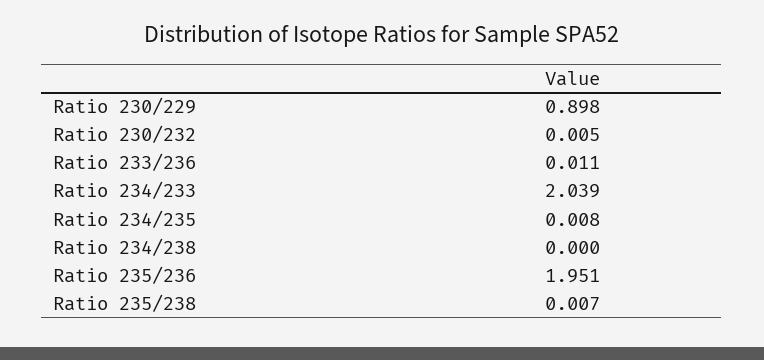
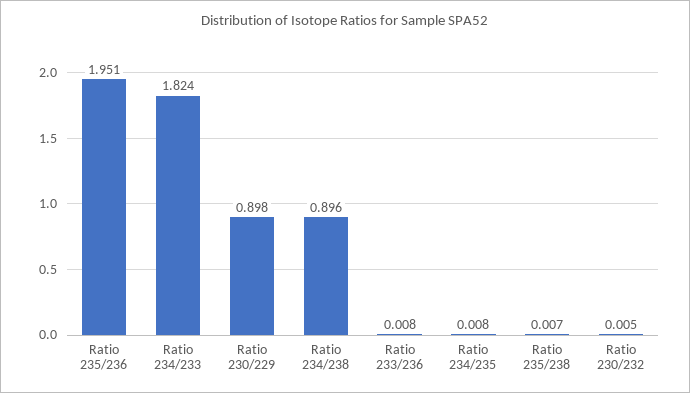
Ratio 233/236: 0.011 -> 0.008
Ratio 234/233: 2.039 -> 1.824
Ratio 234/238: 0 -> 0.896

